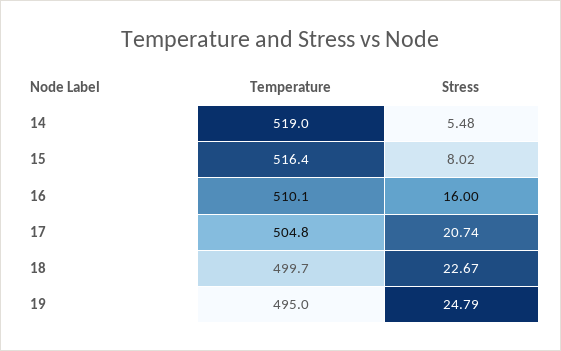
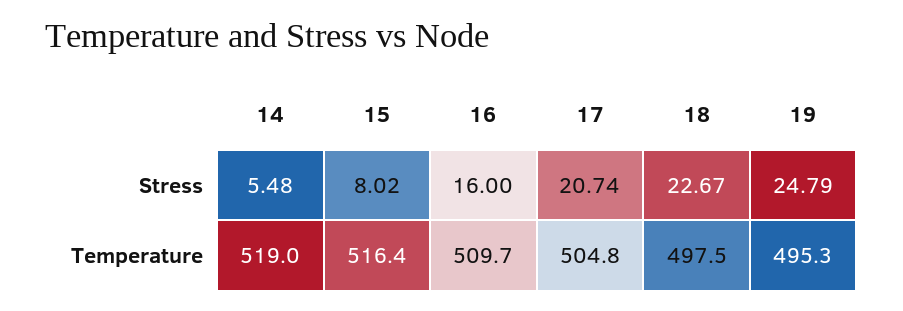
Temperature, 16: 510.1 -> 509.7
Temperature, 18: 499.7 -> 497.5
Temperature, 19: 495 -> 495.3

